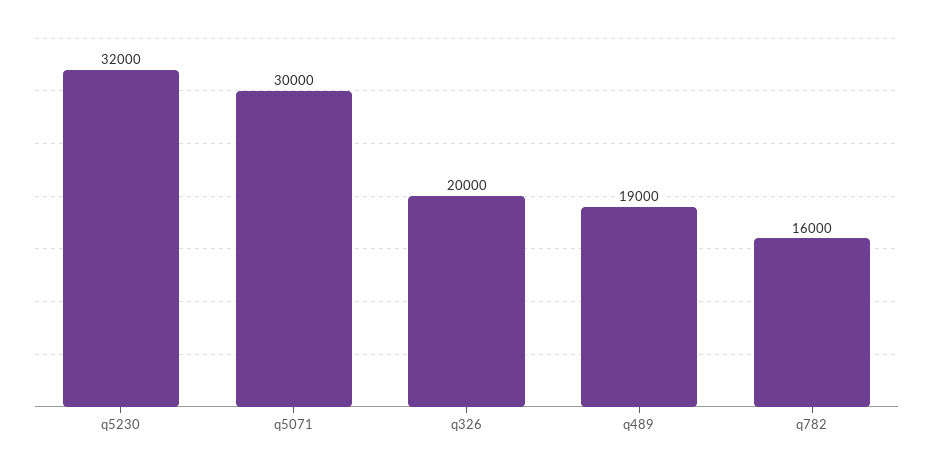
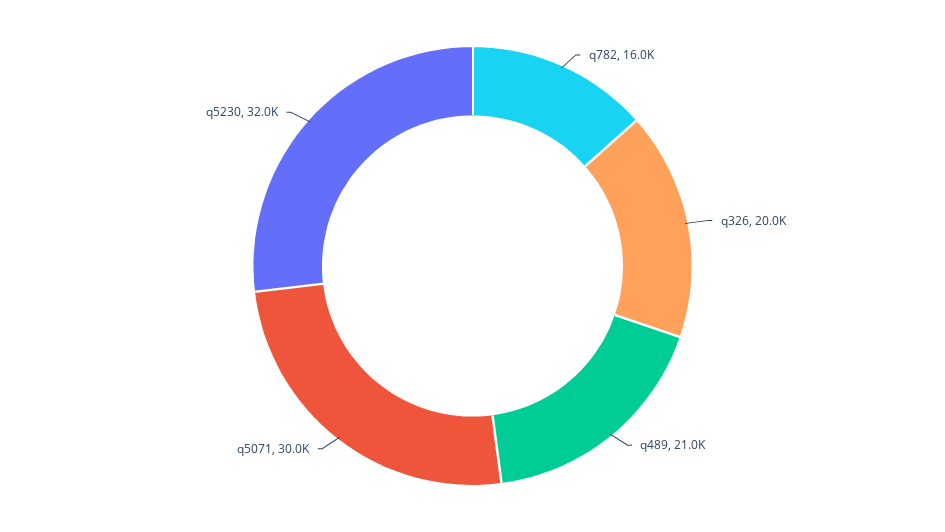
q489: 19000 -> 21000

